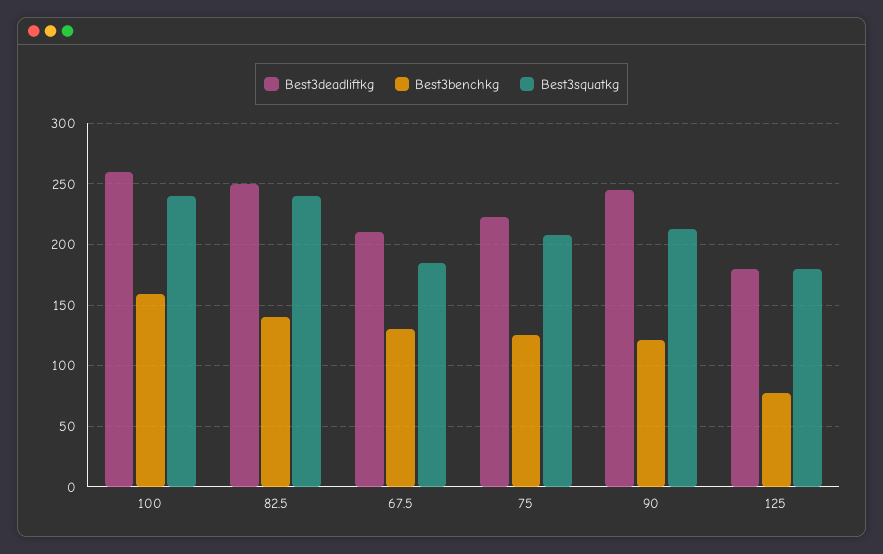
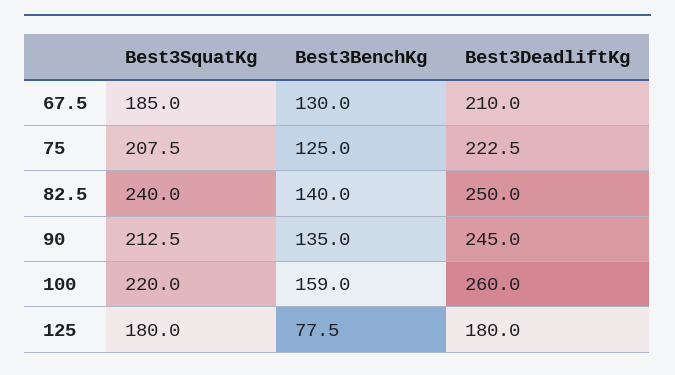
Best3squatkg, 100: 240 -> 220
Best3benchkg, 90: 120 -> 135

